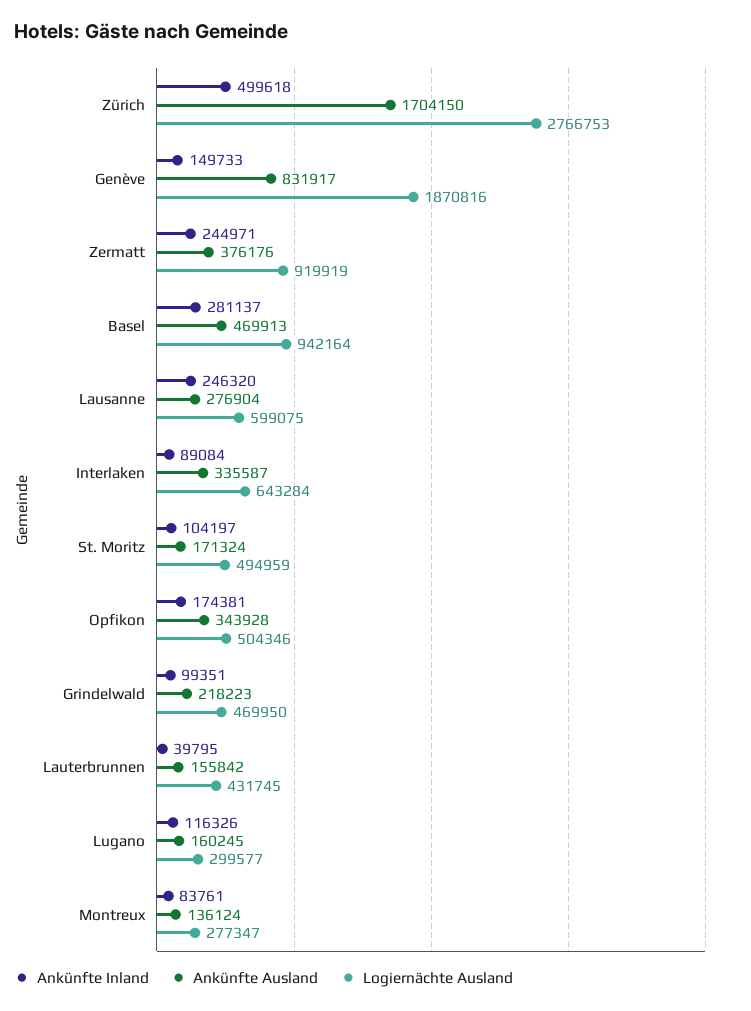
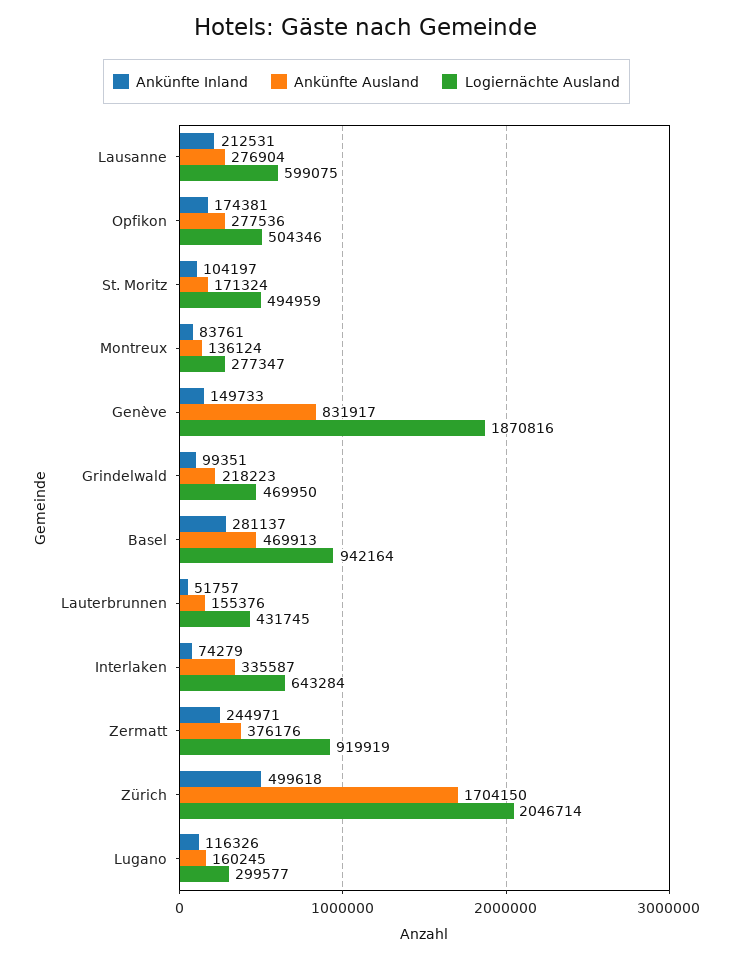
Logiernächte Ausland, Zürich: 2766753 -> 2046714
Ankünfte Inland, Lausanne: 246320 -> 212531
Ankünfte Inland, Interlaken: 89084 -> 74279
Ankünfte Ausland, Opfikon: 343928 -> 277536
Ankünfte Inland, Lauterbrunnen: 39795 -> 51757
Ankünfte Ausland, Lauterbrunnen: 155842 -> 155376

